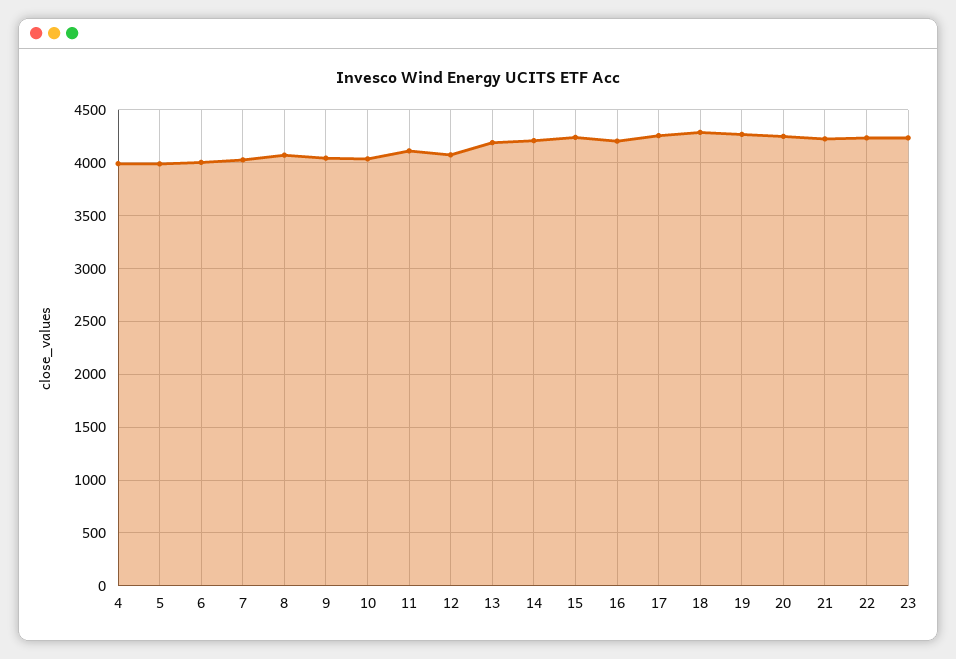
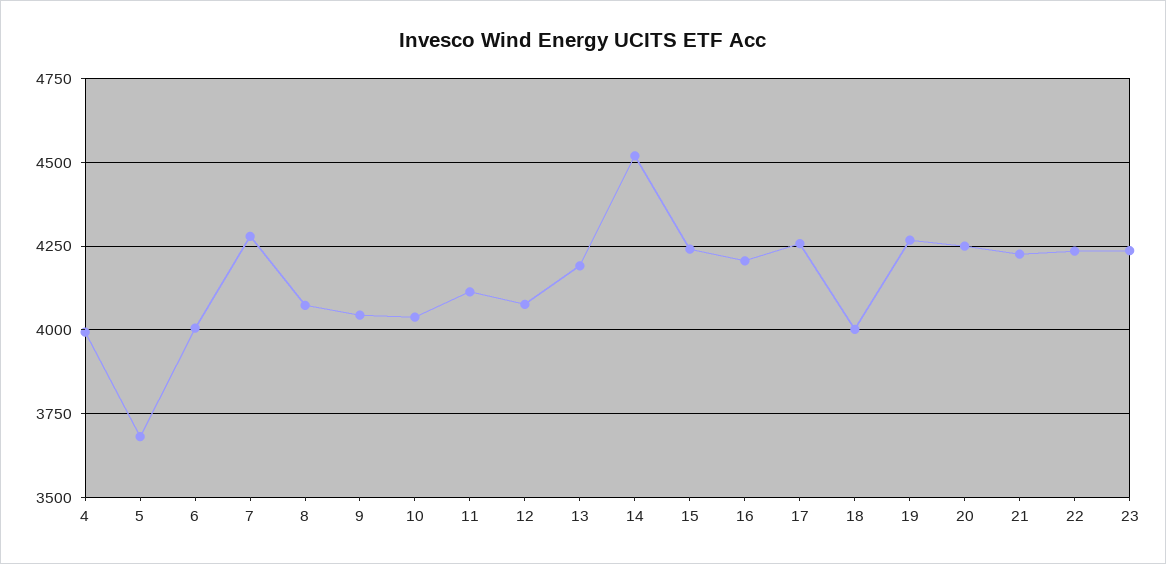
5: 4000 -> 3675
7: 4000 -> 4275
14: 4200 -> 4525
18: 4300 -> 4000

